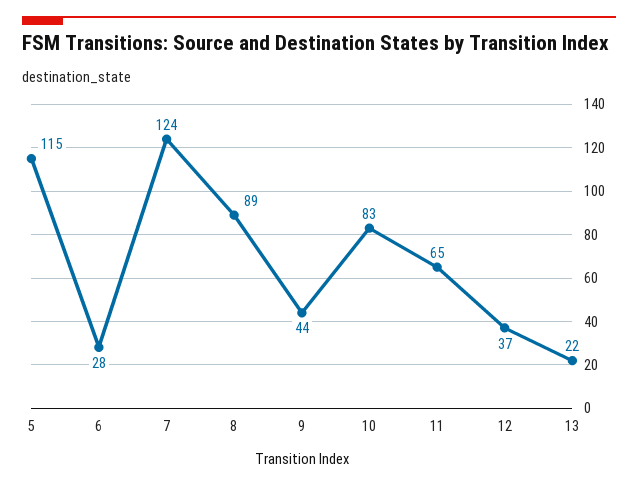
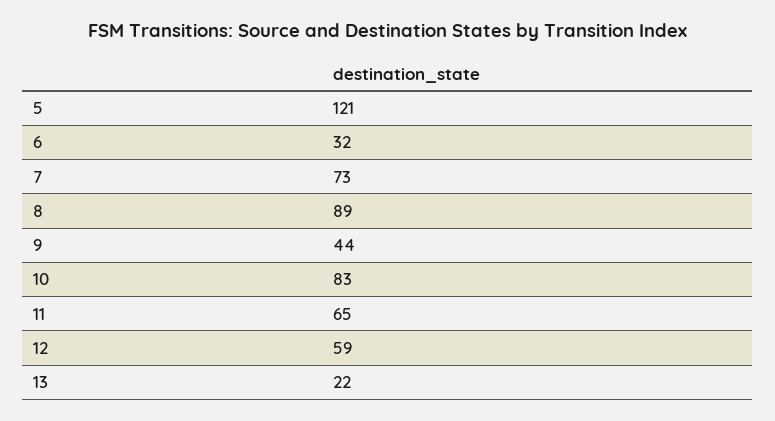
5: 115 -> 121
6: 28 -> 32
7: 124 -> 73
12: 37 -> 59

